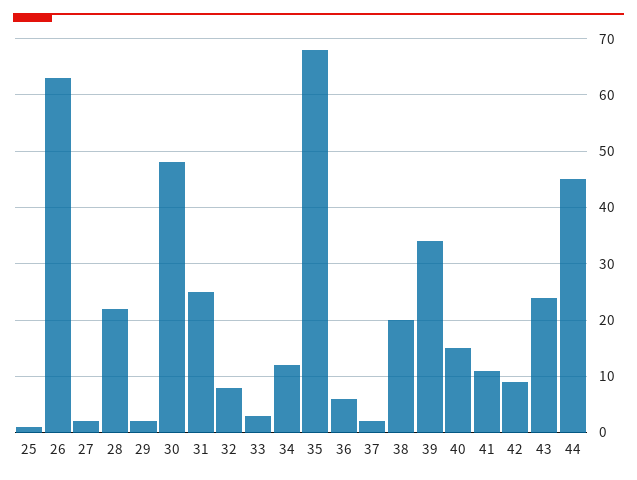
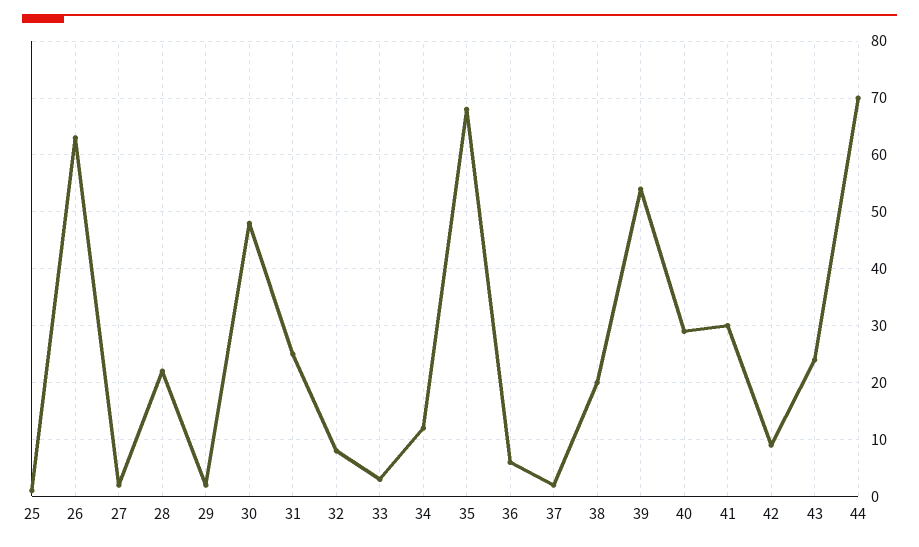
39: 35 -> 55
40: 15 -> 30
41: 10 -> 30
44: 45 -> 70

